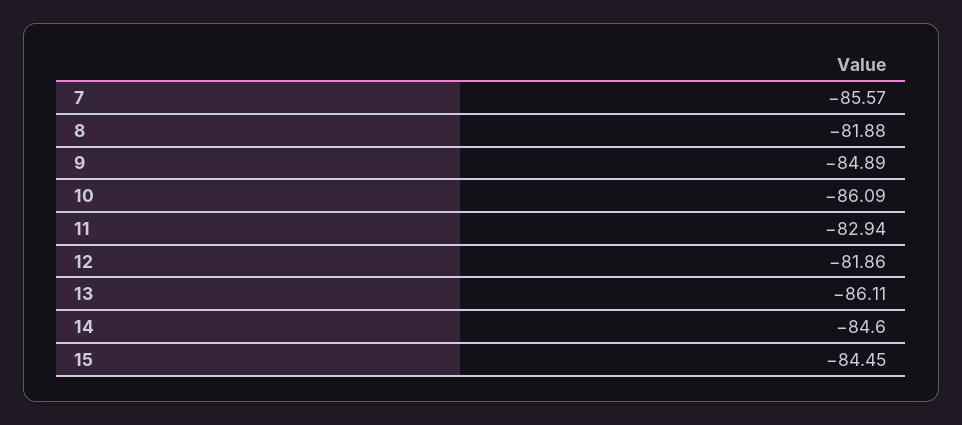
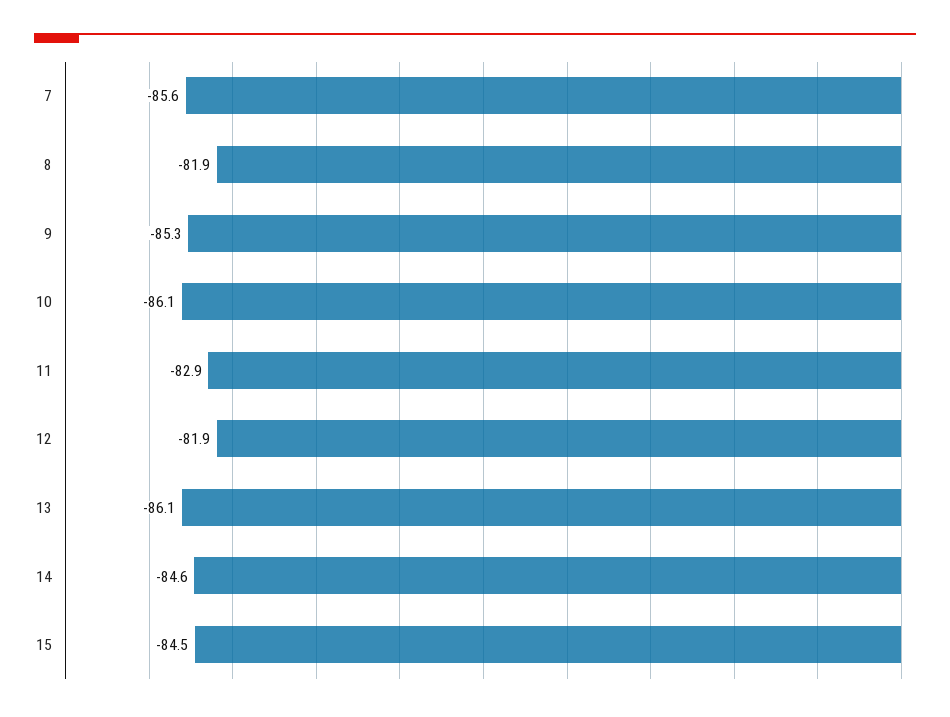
9: -84.89 -> -85.3

